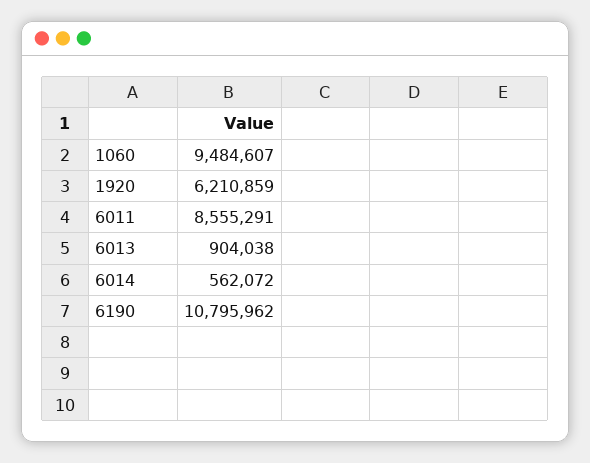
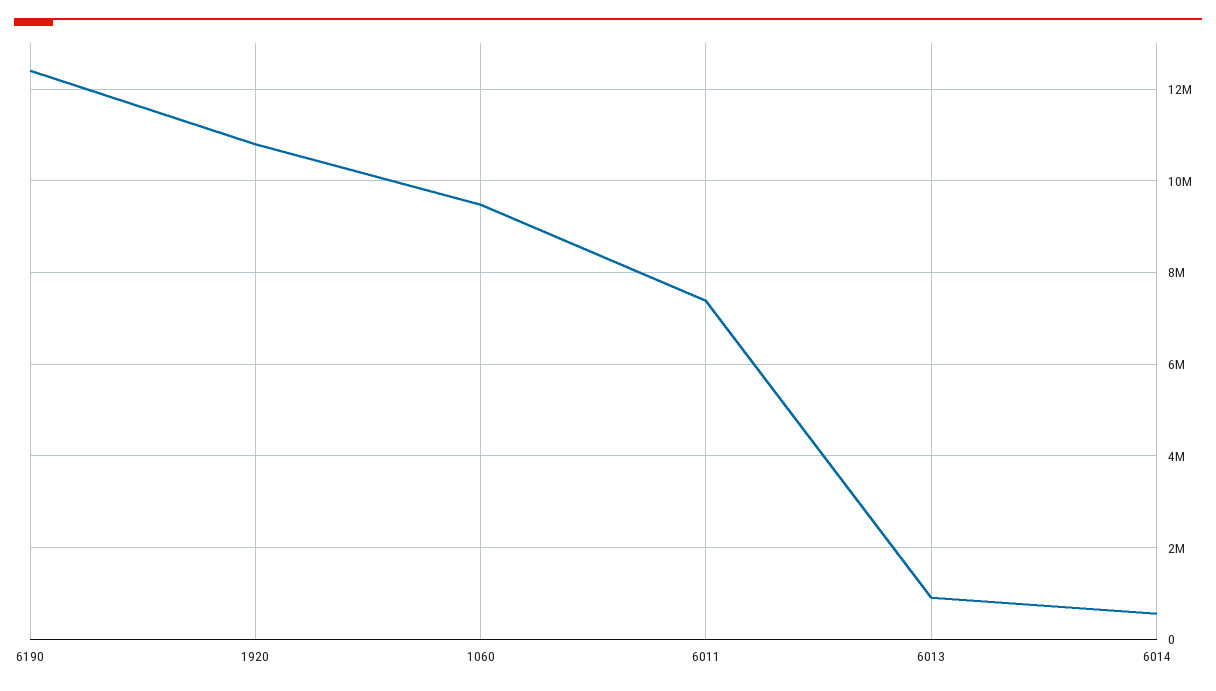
1920: 6210859 -> 10800000
6011: 8555291 -> 7400000
6190: 10795962 -> 12400000

